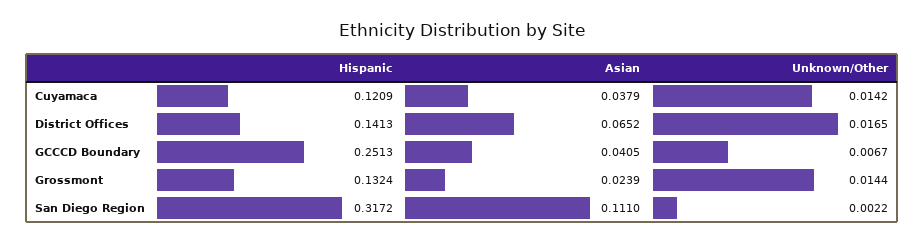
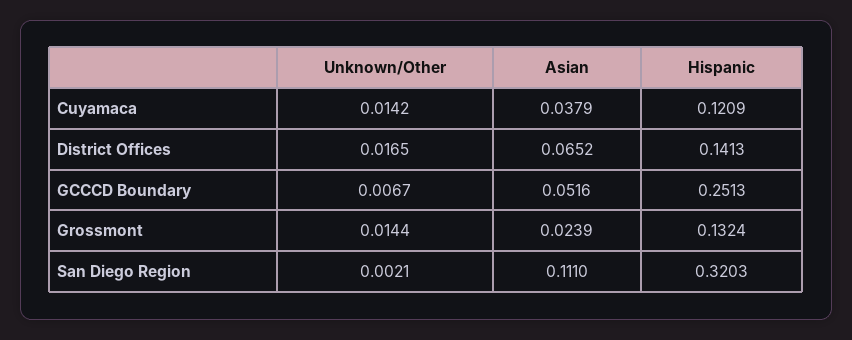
Asian, GCCCD Boundary: 0.0405 -> 0.0516
Hispanic, San Diego Region: 0.3172 -> 0.3203
Unknown/Other, San Diego Region: 0.0022 -> 0.0021

